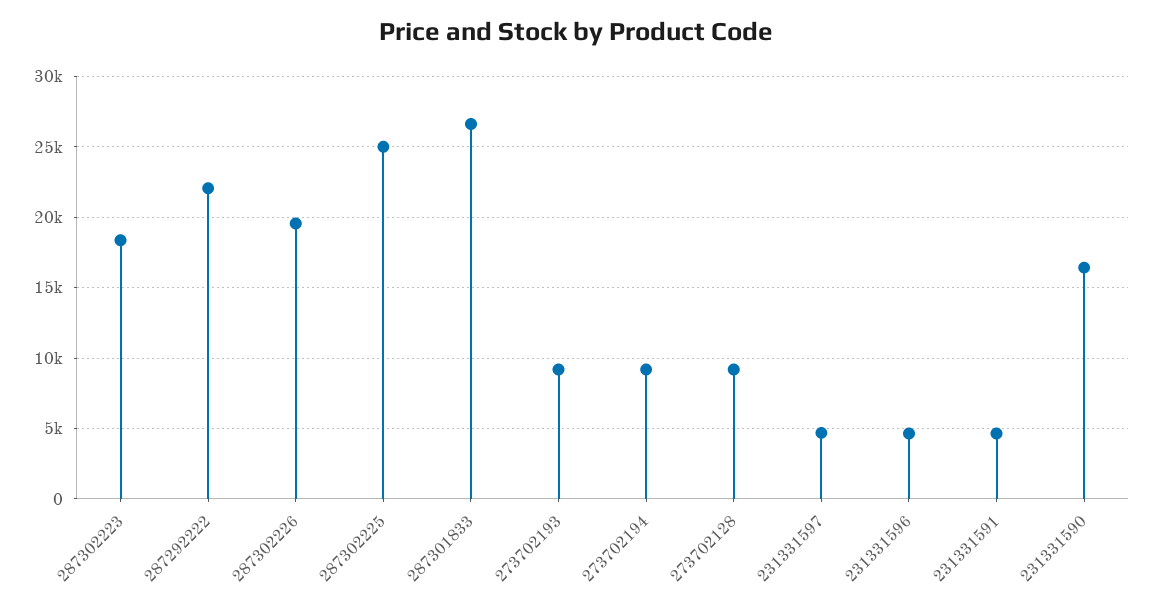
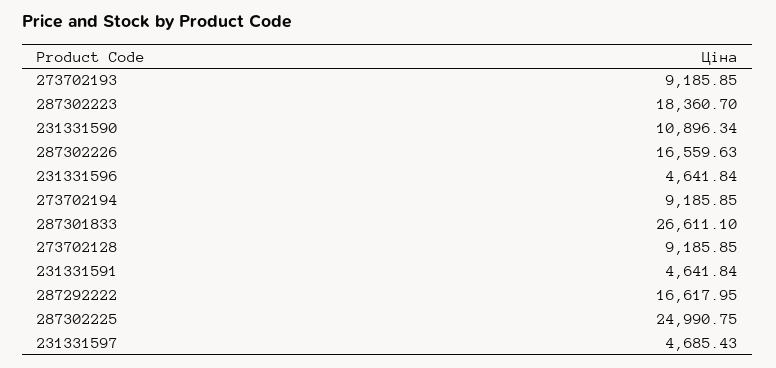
287292222: 22000 -> 16617.95
287302226: 19500 -> 16559.63
231331590: 16500 -> 10896.34

